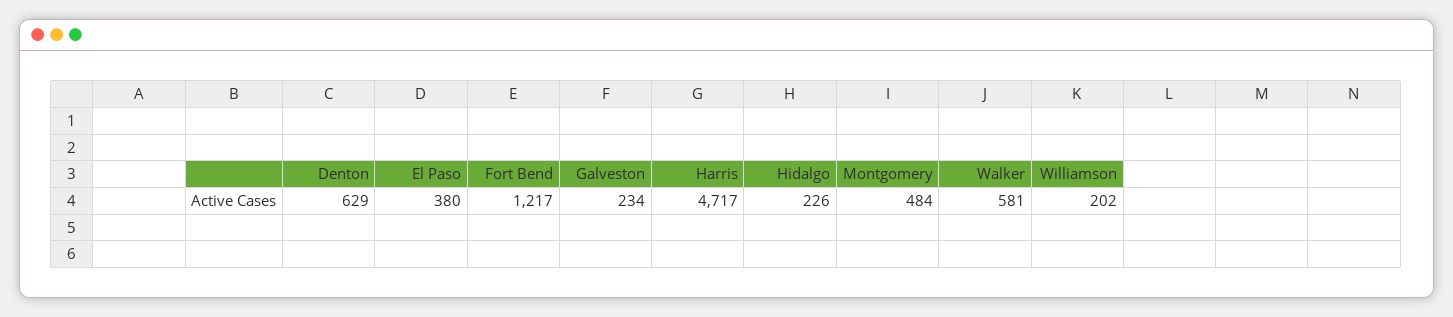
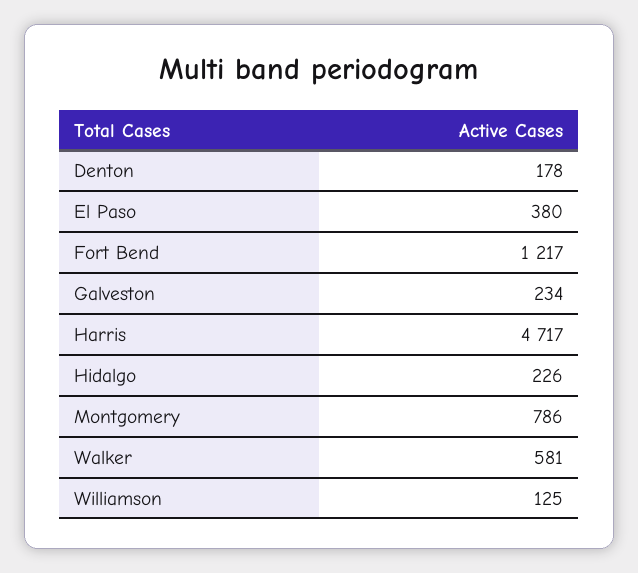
Denton: 629 -> 178
Montgomery: 484 -> 786
Williamson: 202 -> 125

